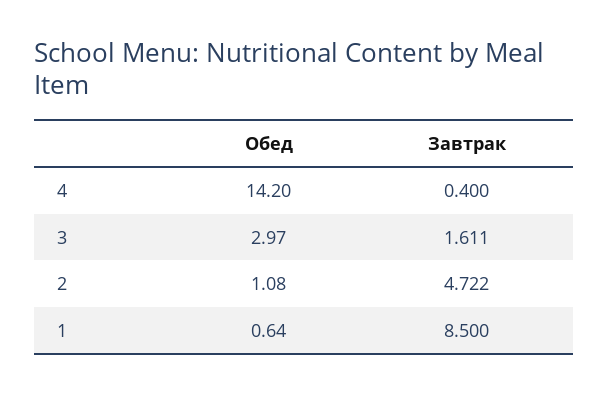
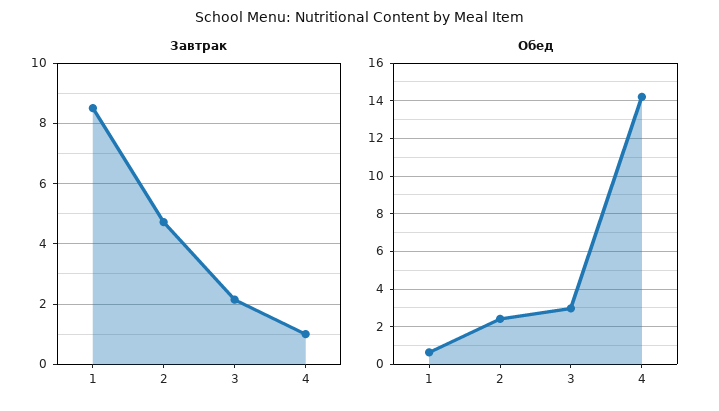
Завтрак, 4: 0.4 -> 1
Завтрак, 3: 1.611 -> 2.2
Обед, 2: 1.08 -> 2.5

